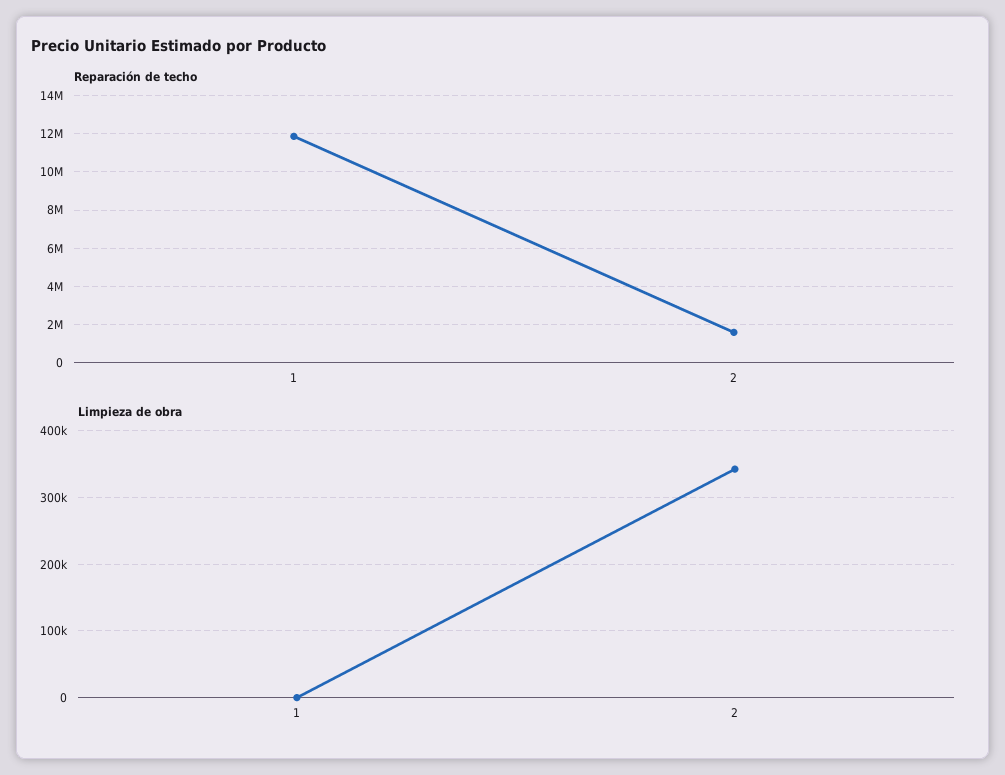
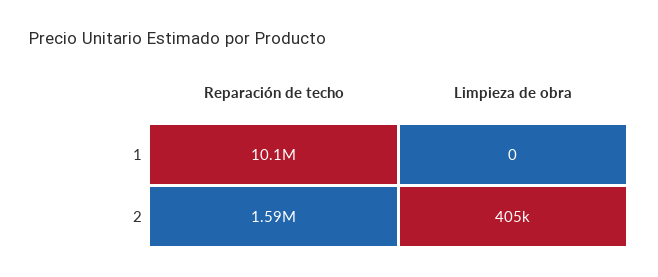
Reparación de techo, 1: 12000000 -> 10100000
Limpieza de obra, 2: 340000 -> 405000

